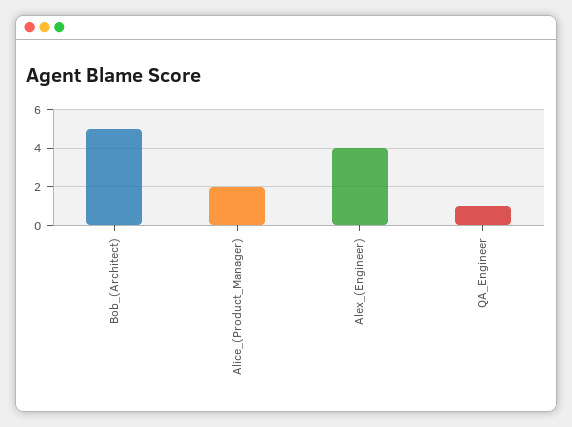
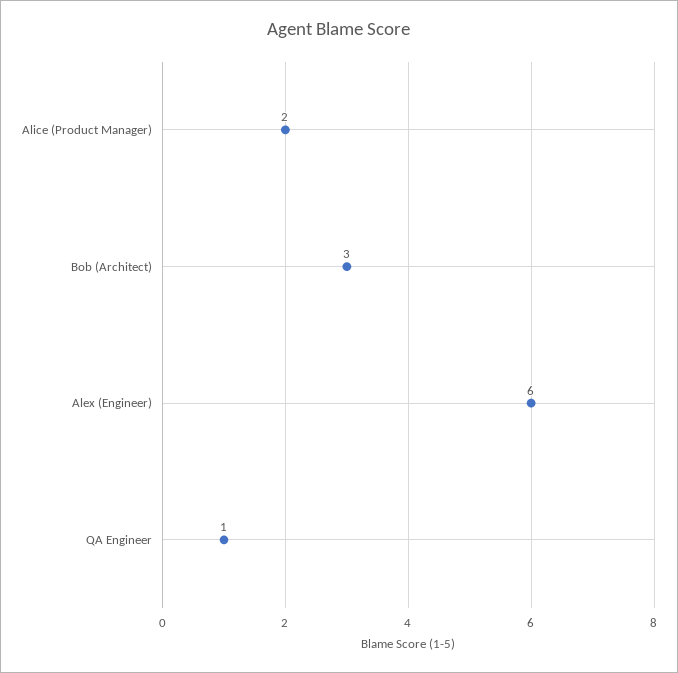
Bob_(Architect): 5 -> 3
Alex_(Engineer): 4 -> 6

